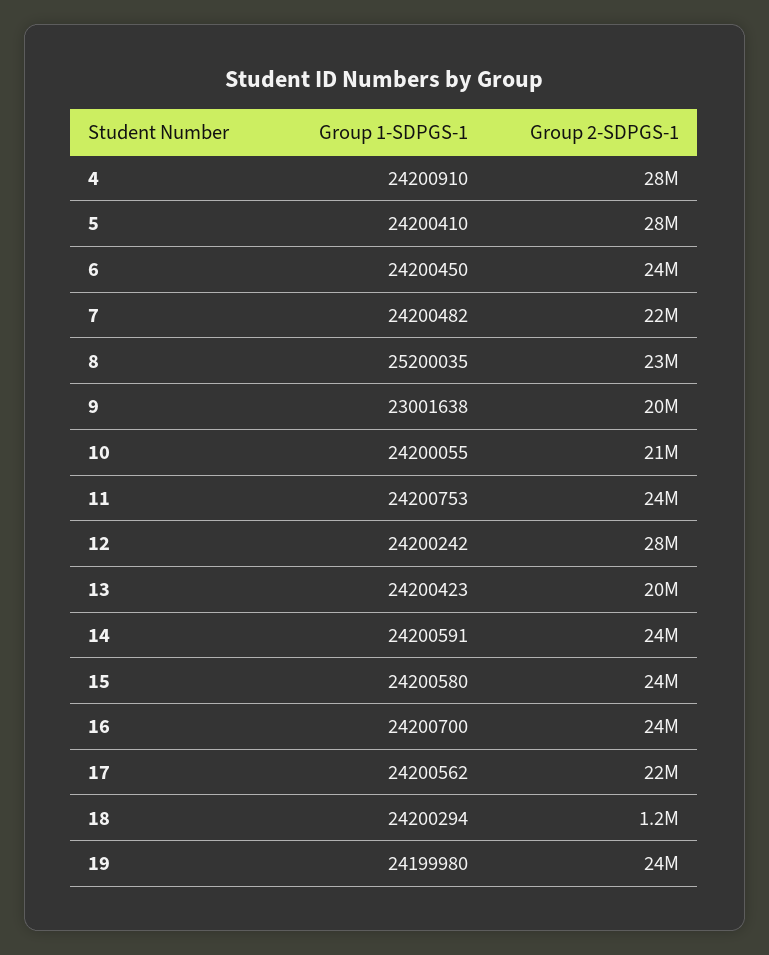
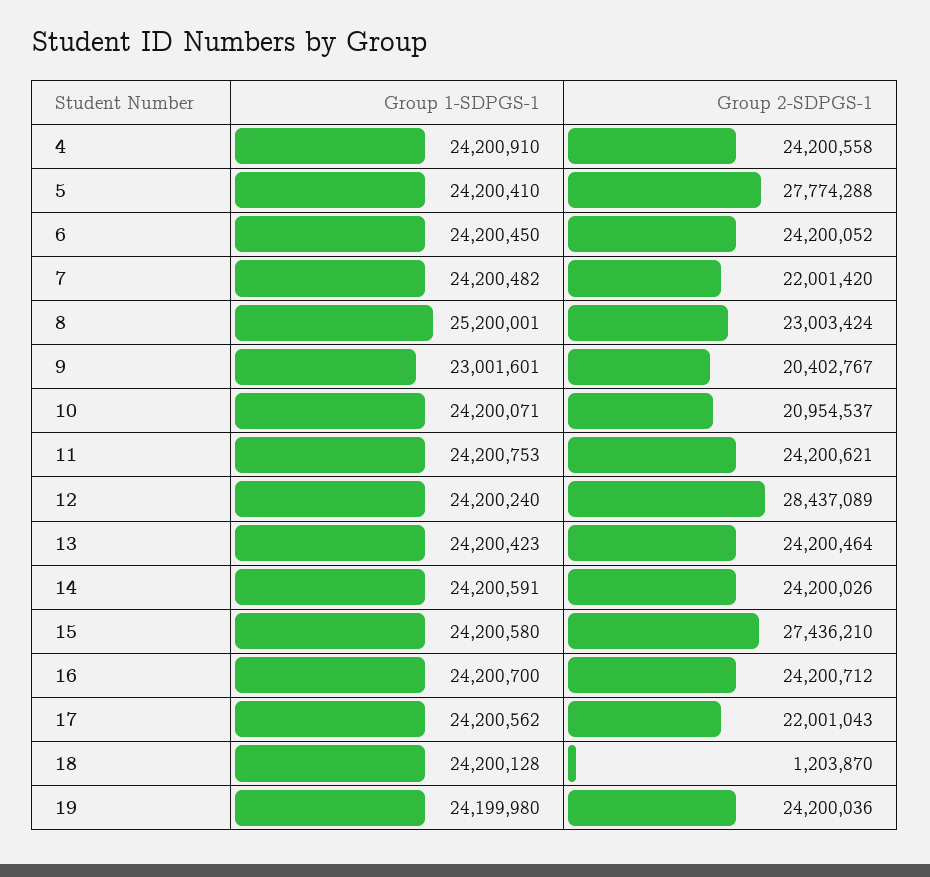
Group 2-SDPGS-1, 4: 28000000 -> 24200558
Group 1-SDPGS-1, 8: 25200035 -> 25200001
Group 1-SDPGS-1, 9: 23001638 -> 23001601
Group 1-SDPGS-1, 10: 24200055 -> 24200071
Group 1-SDPGS-1, 12: 24200242 -> 24200240
Group 2-SDPGS-1, 13: 20000000 -> 24200464
Group 2-SDPGS-1, 15: 24000000 -> 27436210
Group 1-SDPGS-1, 18: 24200294 -> 24200128

